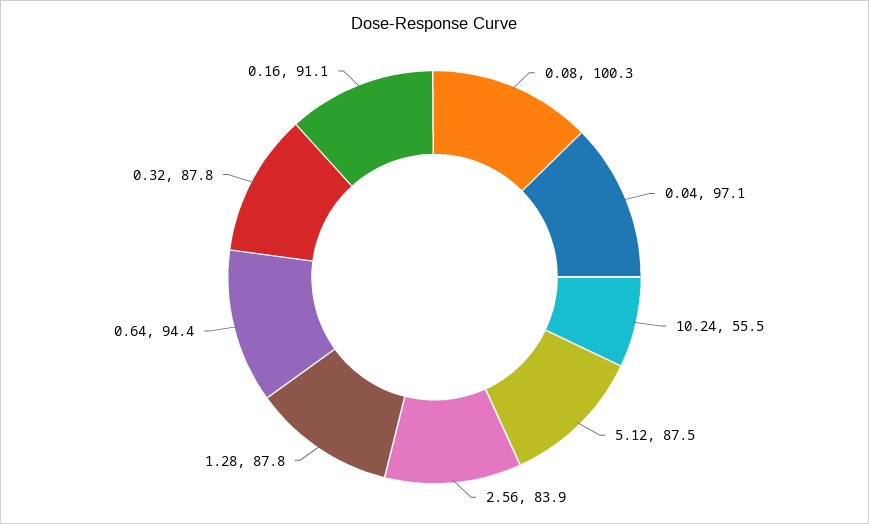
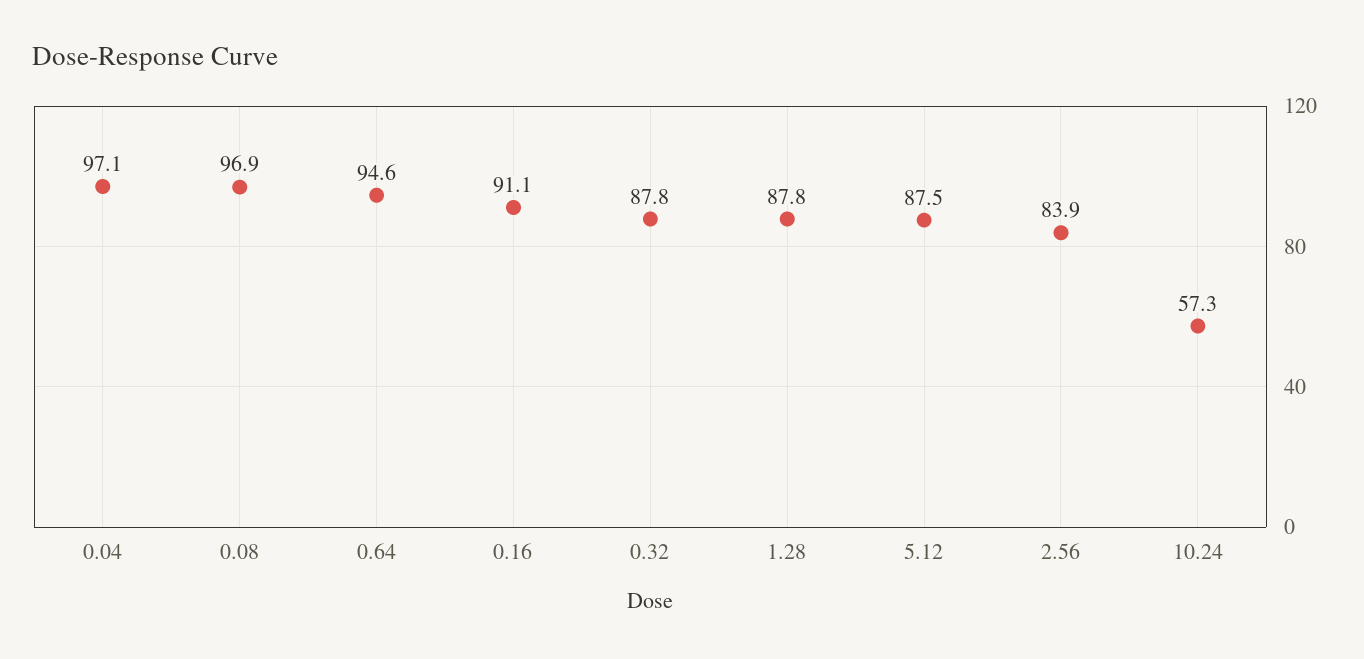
0.08: 100.3 -> 96.9
10.24: 55.5 -> 57.3
0.64: 94.4 -> 94.6

